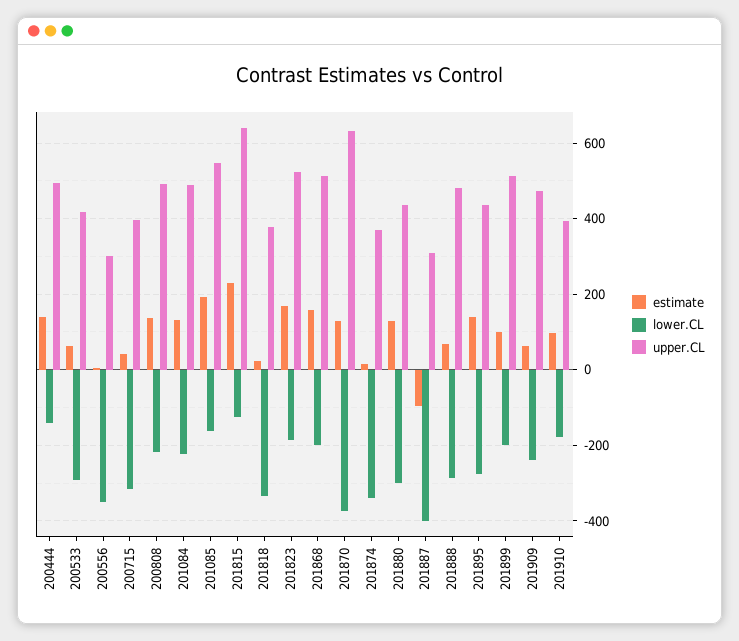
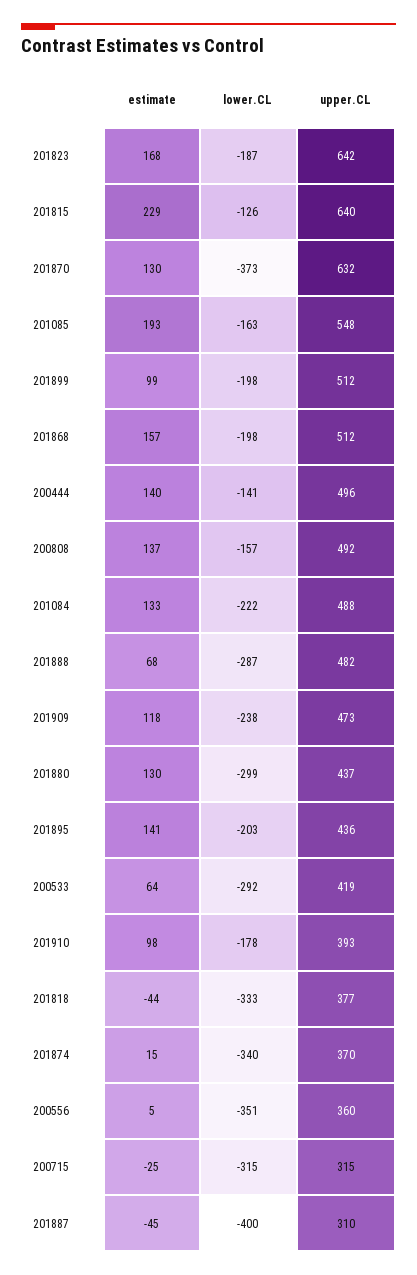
upper.CL, 200556: 300 -> 360
estimate, 200715: 40 -> -25
upper.CL, 200715: 400 -> 315
lower.CL, 200808: -220 -> -157
estimate, 201818: 20 -> -44
upper.CL, 201823: 520 -> 642
estimate, 201887: -100 -> -45
lower.CL, 201895: -280 -> -203
estimate, 201909: 60 -> 118

